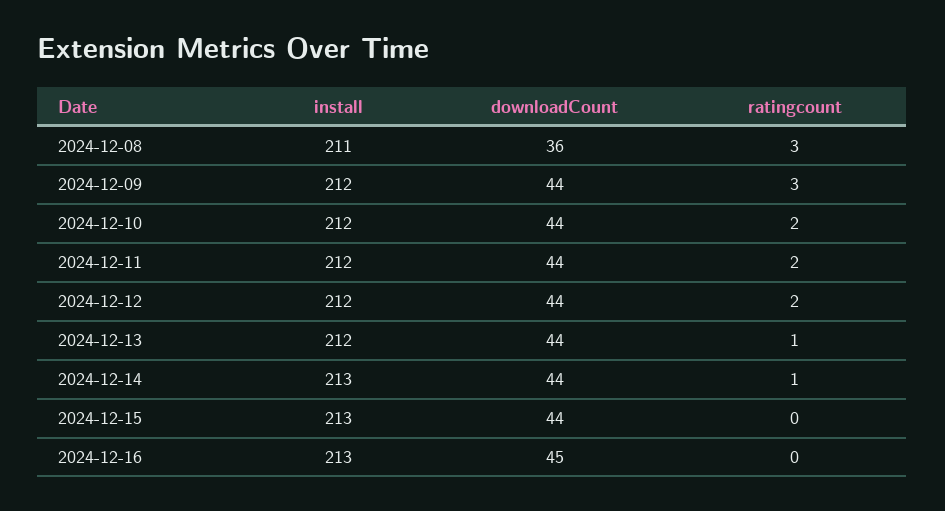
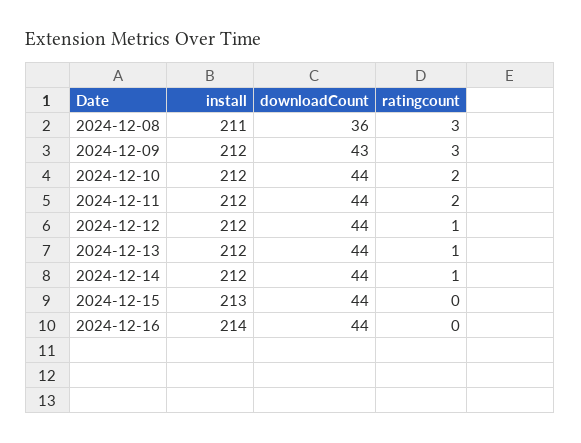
downloadCount, 2024-12-09: 44 -> 43
ratingcount, 2024-12-12: 2 -> 1
install, 2024-12-14: 213 -> 212
install, 2024-12-16: 213 -> 214
downloadCount, 2024-12-16: 45 -> 44

